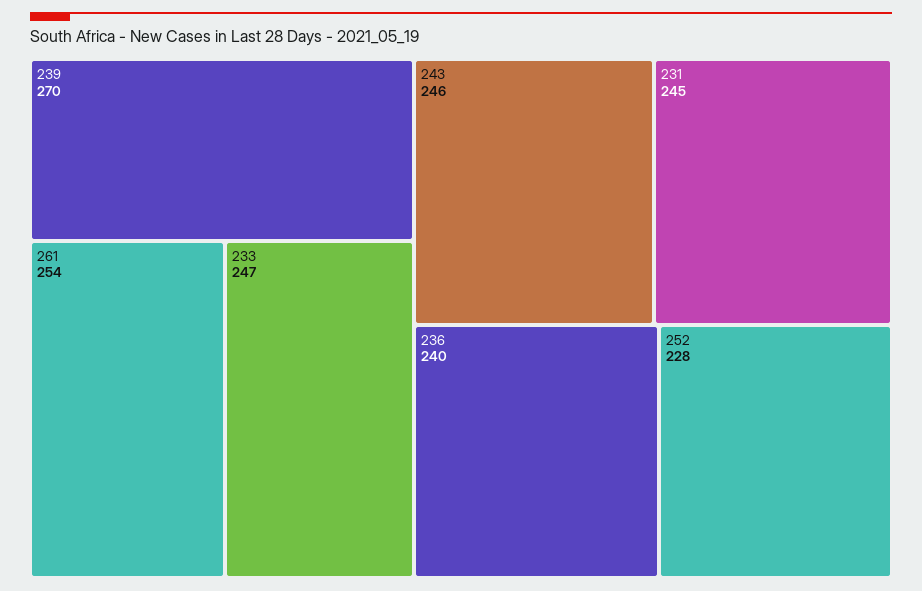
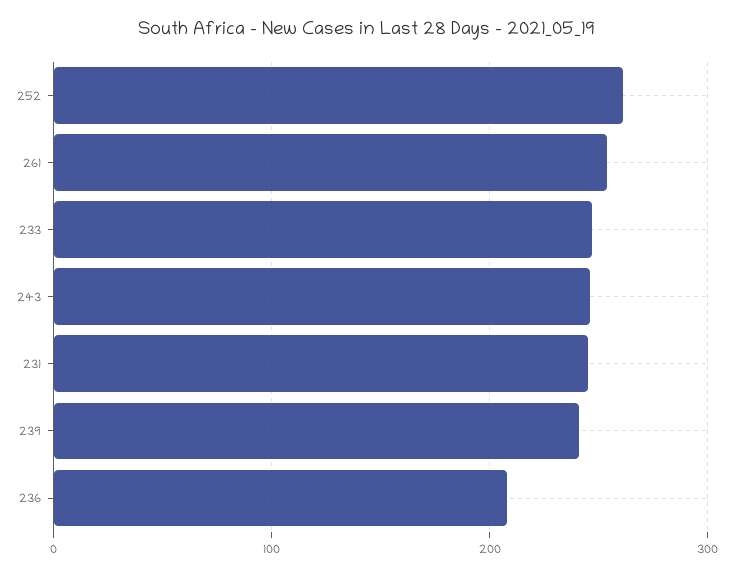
239: 270 -> 240
236: 240 -> 210
252: 228 -> 260

